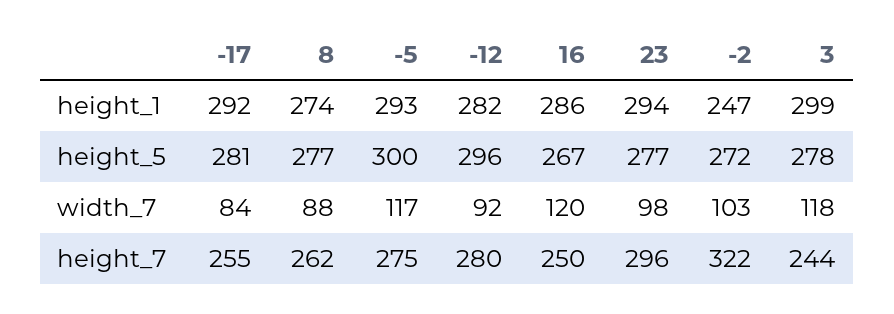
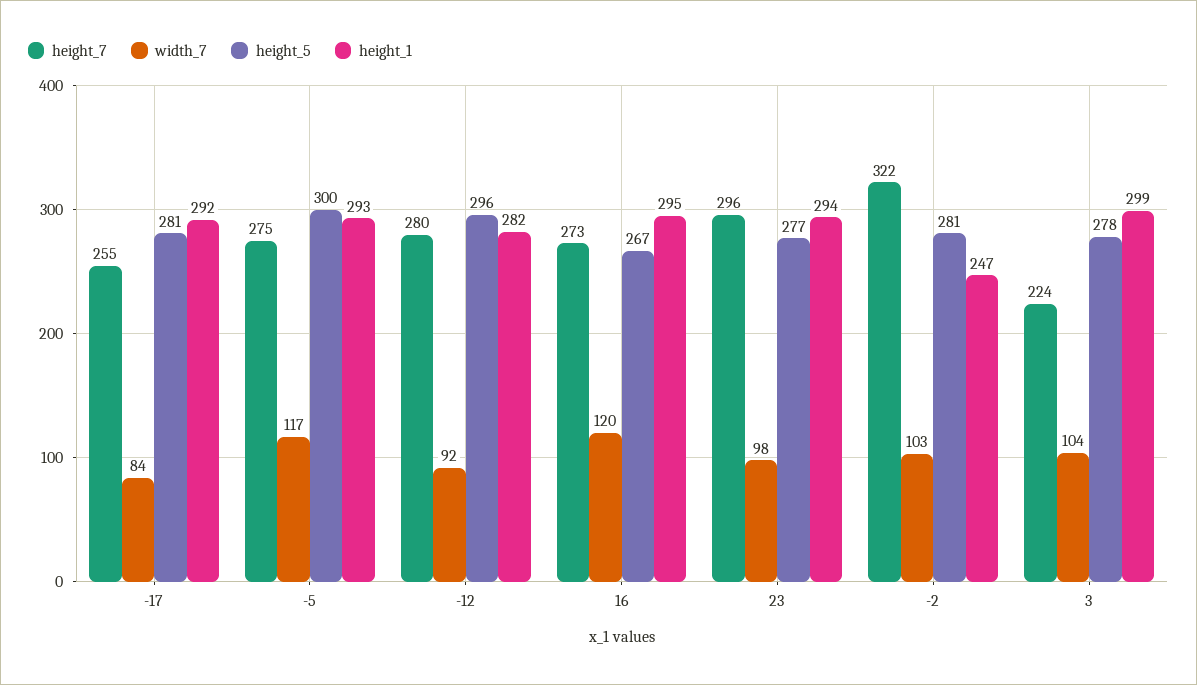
height_1, 8: 274 -> none
height_1, 16: 286 -> 295
height_5, 8: 277 -> none
height_5, -2: 272 -> 281
width_7, 8: 88 -> none
width_7, 3: 118 -> 104
height_7, 8: 262 -> none
height_7, 16: 250 -> 273
height_7, 3: 244 -> 224

